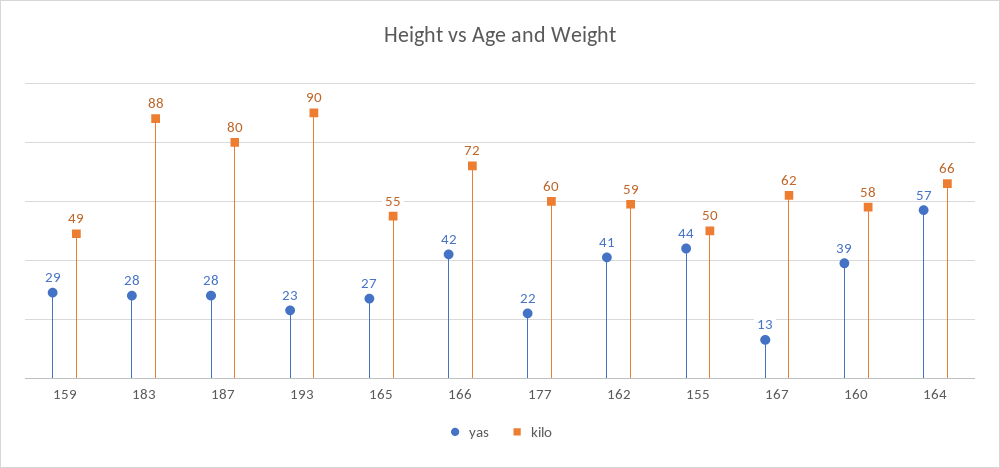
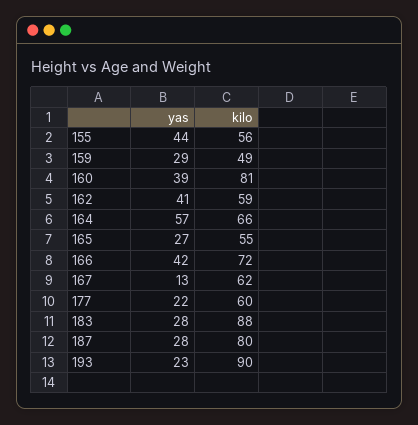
kilo, 155: 50 -> 56
kilo, 160: 58 -> 81

